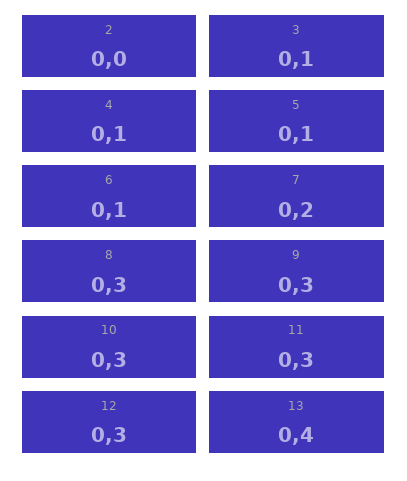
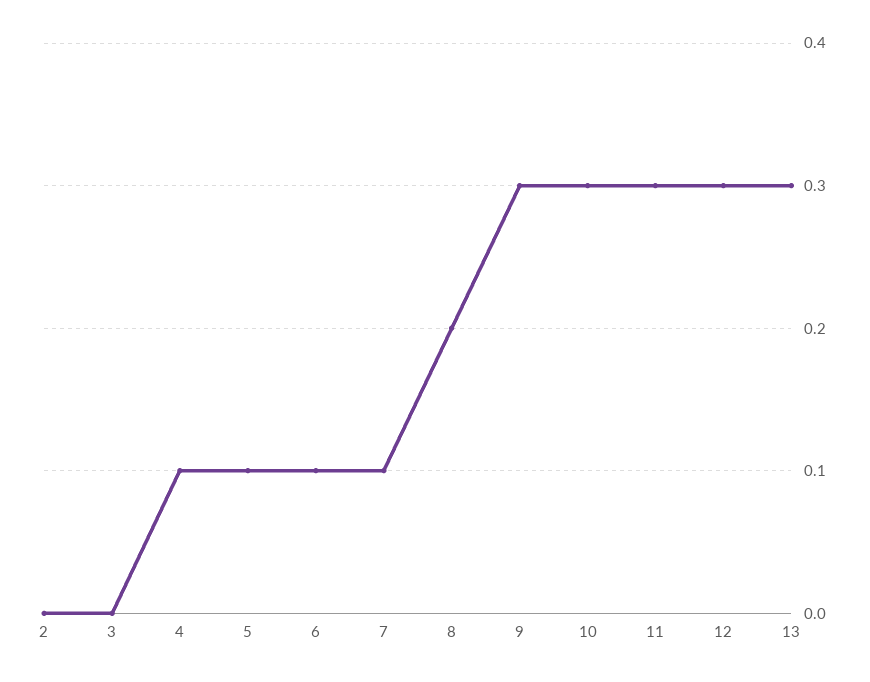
3: 0.1 -> 0
7: 0.2 -> 0.1
8: 0.3 -> 0.2
13: 0.4 -> 0.3

